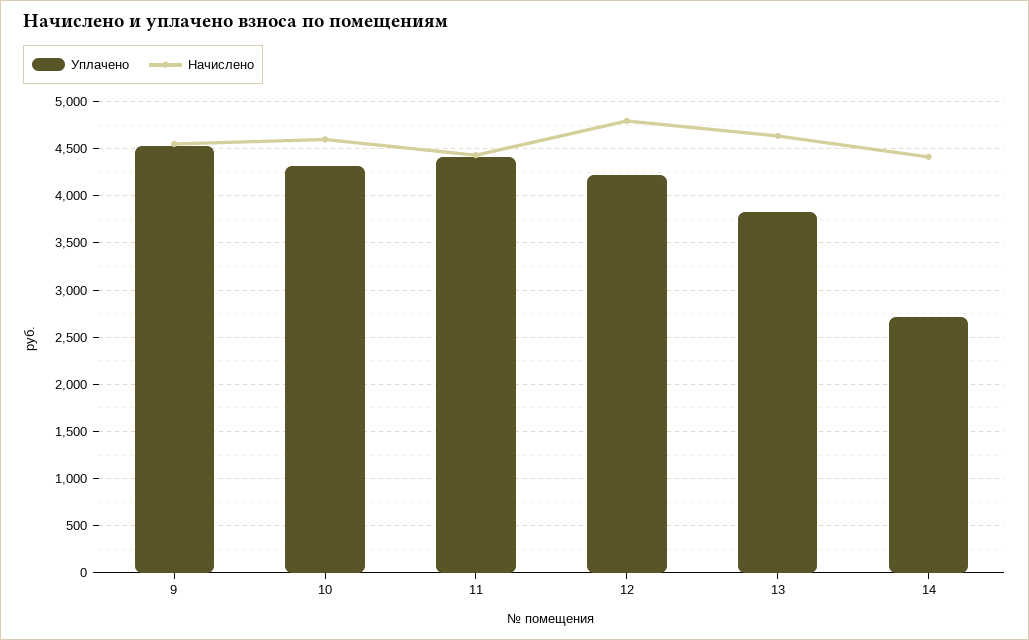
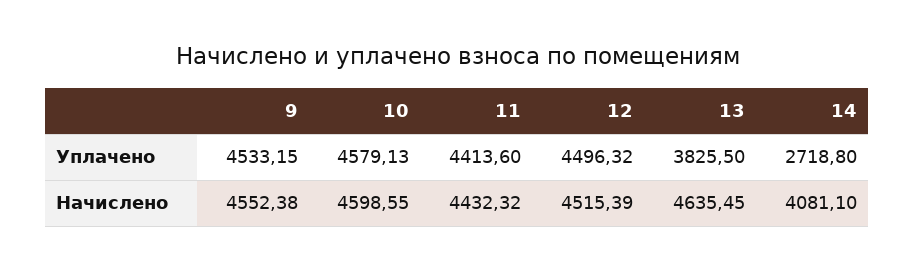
Уплачено, 10: 4300 -> 4579.13
Уплачено, 12: 4200 -> 4496.32
Начислено, 12: 4800 -> 4515.39
Начислено, 14: 4400 -> 4081.1

